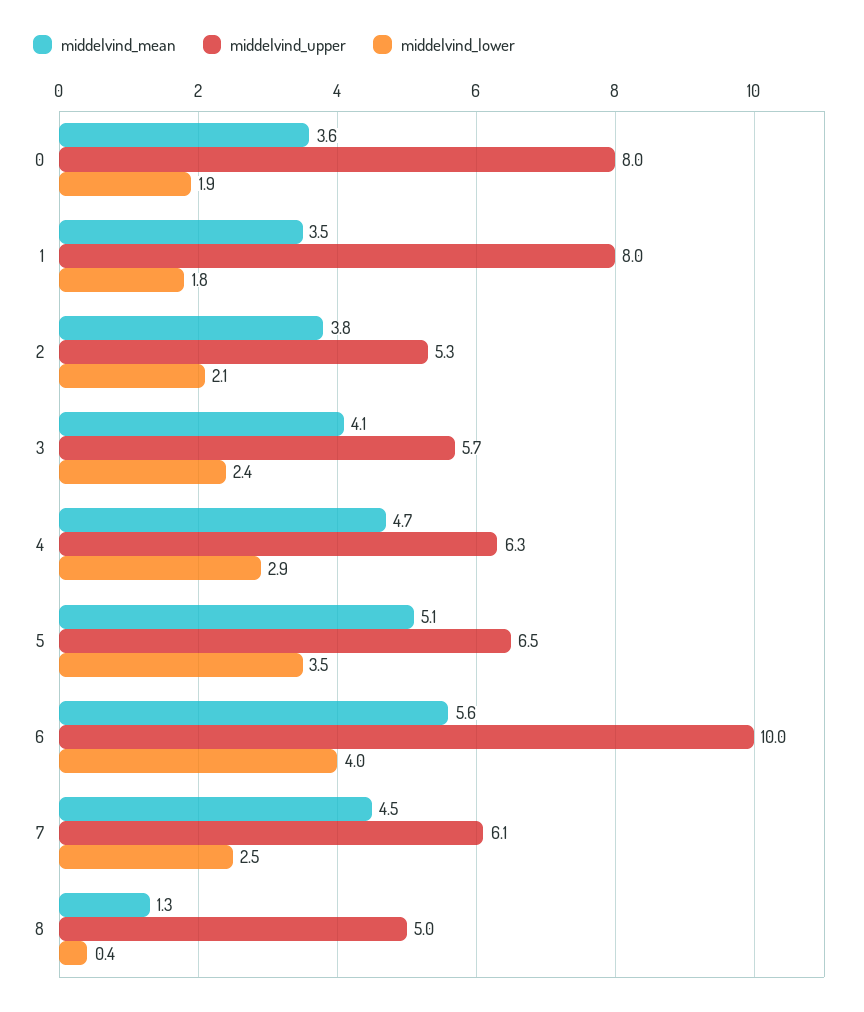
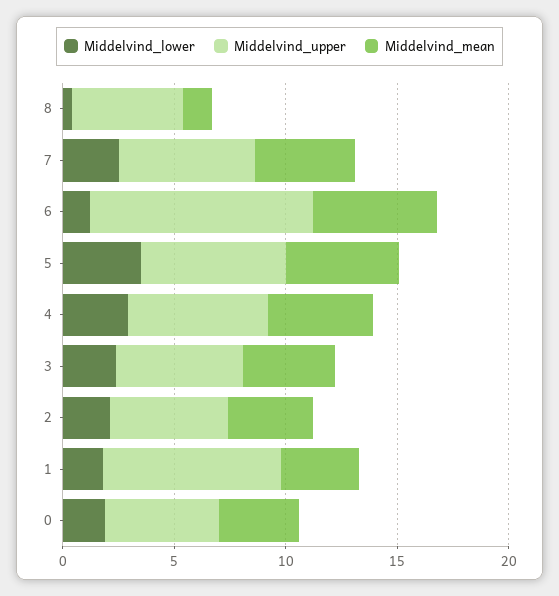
middelvind_upper, 0: 8 -> 5
middelvind_lower, 6: 4 -> 1

